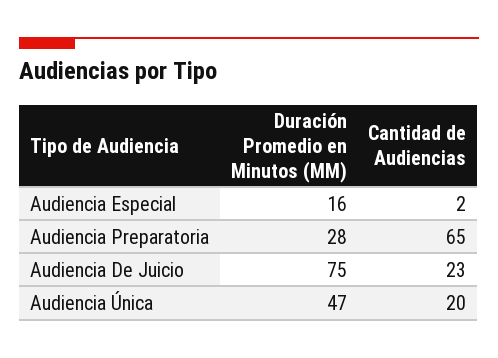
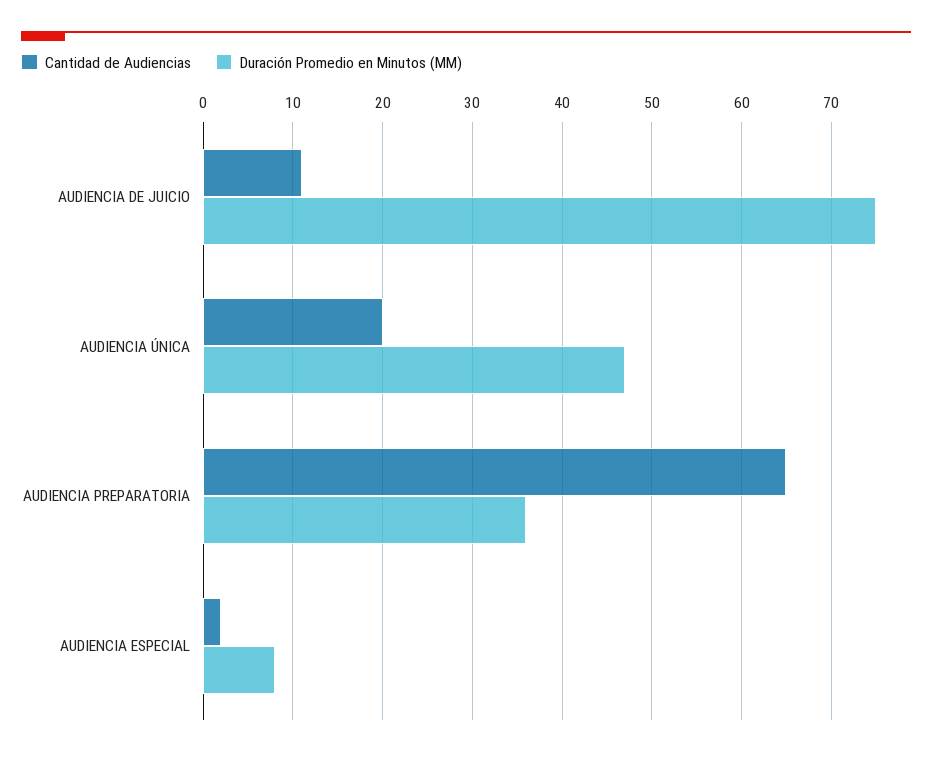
Duración Promedio en Minutos (MM), Audiencia Especial: 16 -> 8
Duración Promedio en Minutos (MM), Audiencia Preparatoria: 28 -> 36
Cantidad de Audiencias, Audiencia De Juicio: 23 -> 11

